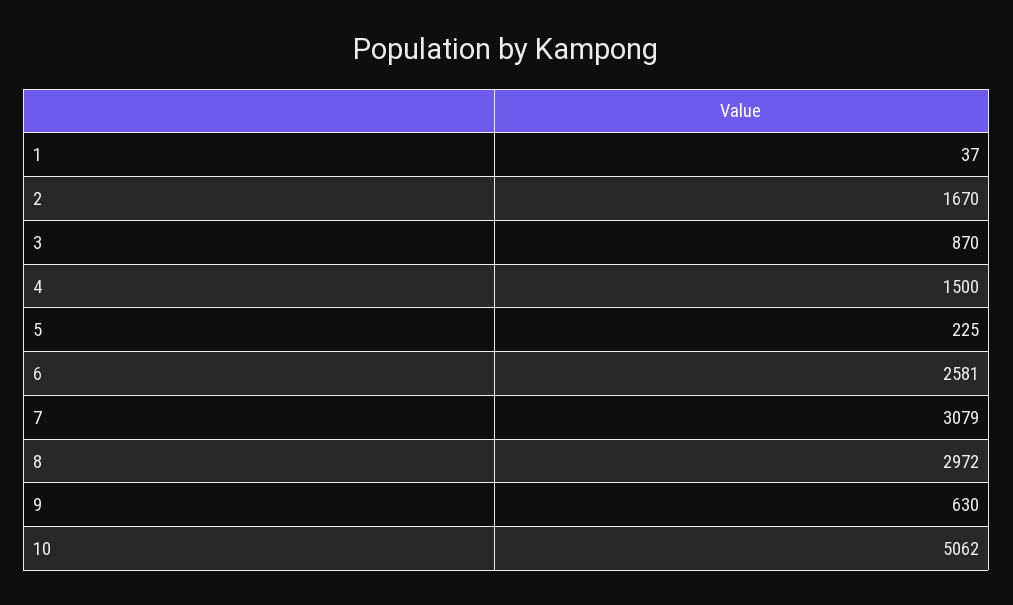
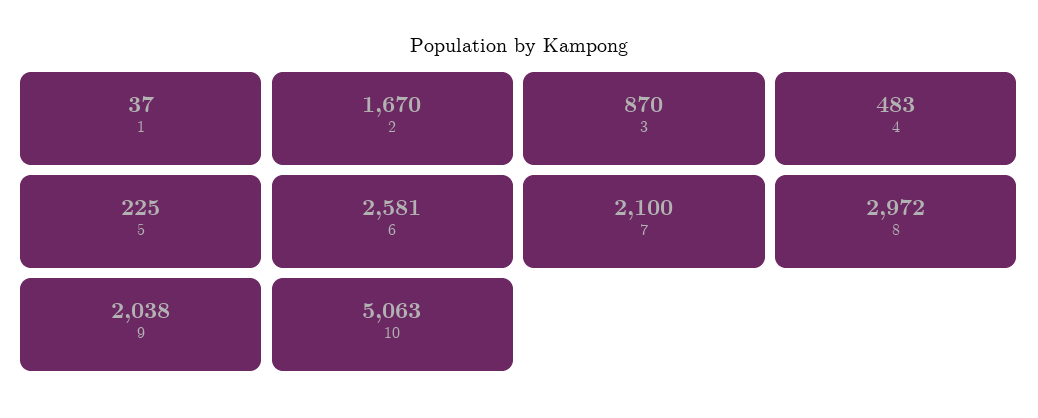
4: 1500 -> 483
7: 3079 -> 2100
9: 630 -> 2038
10: 5062 -> 5063

